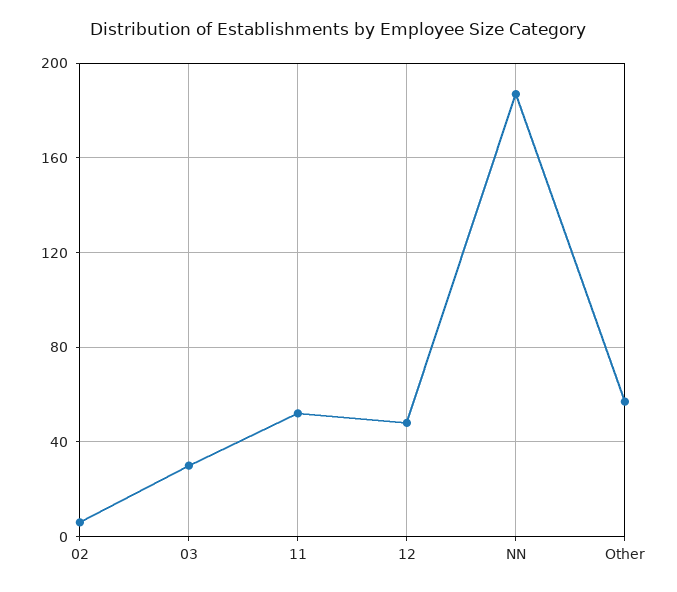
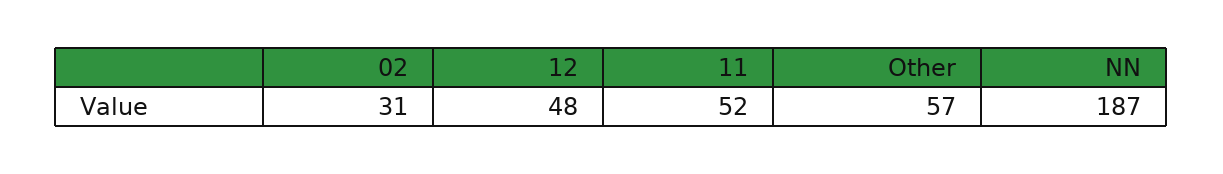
02: 5 -> 31
03: 30 -> none

